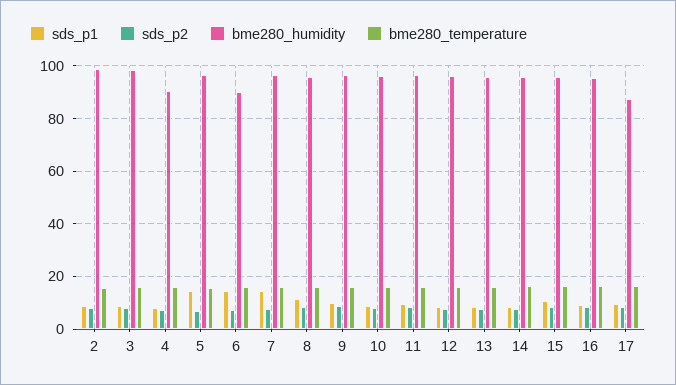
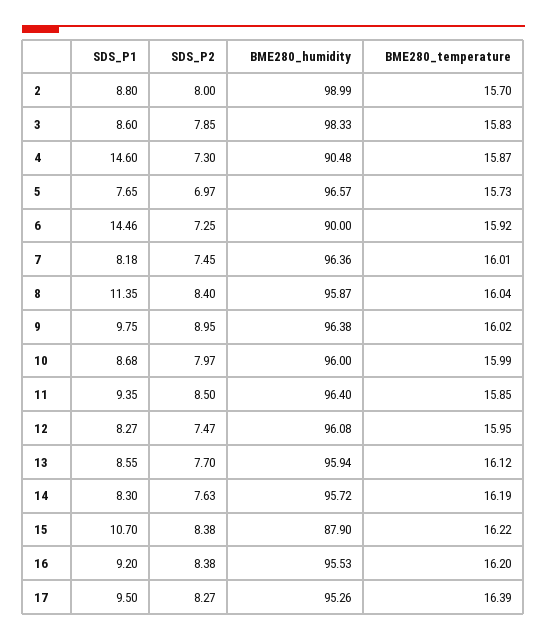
sds_p1, 4: 7.5 -> 14.6
sds_p1, 5: 15 -> 7.65
sds_p1, 7: 15 -> 8.18
bme280_humidity, 15: 95 -> 87.9
bme280_humidity, 17: 87.5 -> 95.26

